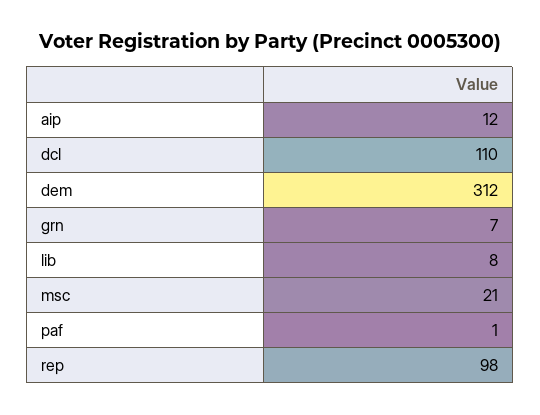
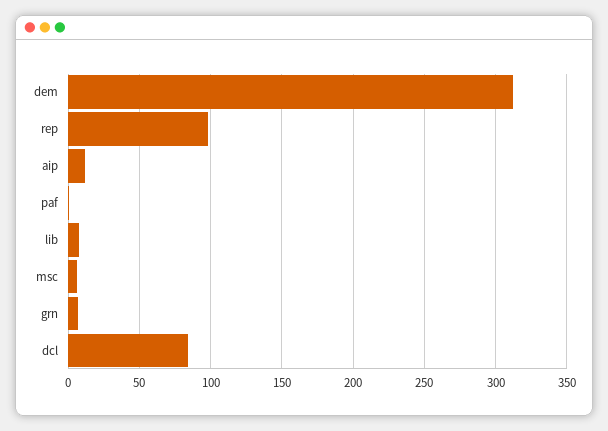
dcl: 110 -> 85
msc: 21 -> 5

